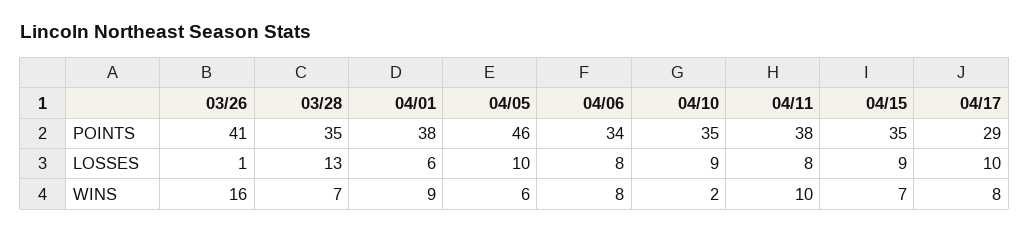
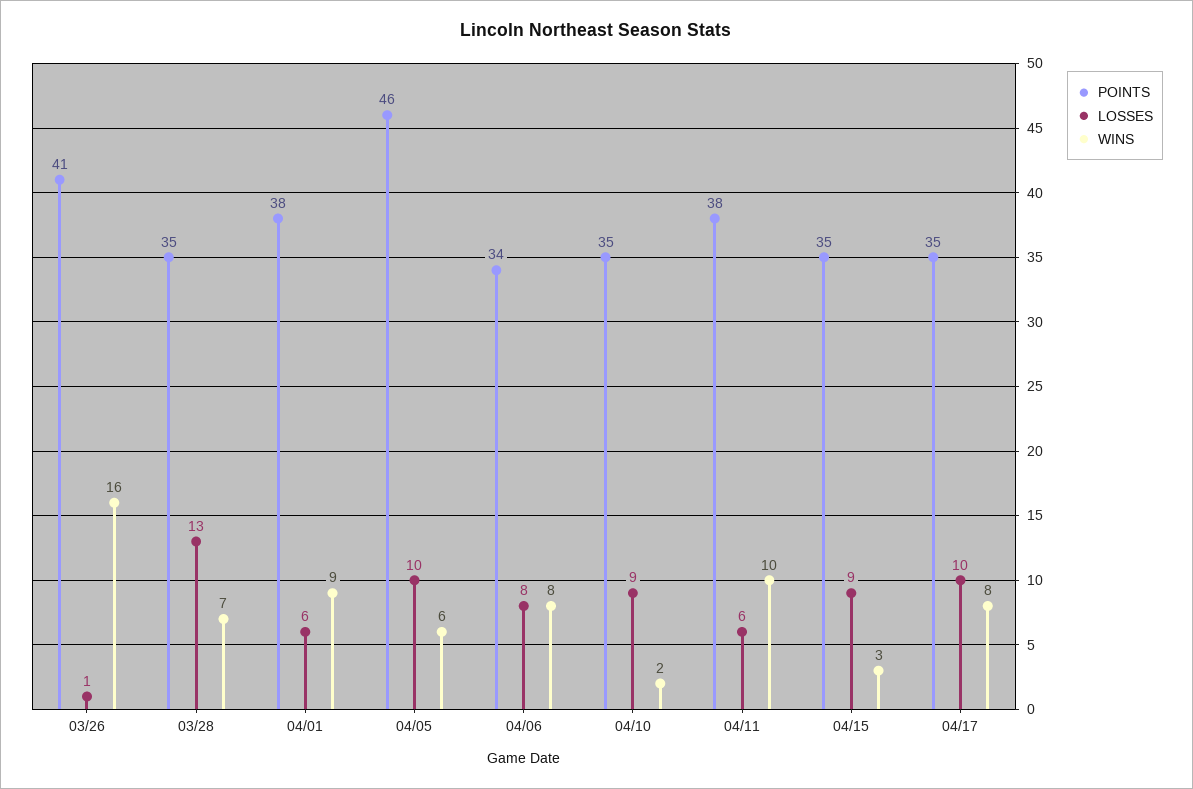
POINTS, 04/17: 29 -> 35
LOSSES, 04/11: 8 -> 6
WINS, 04/15: 7 -> 3

